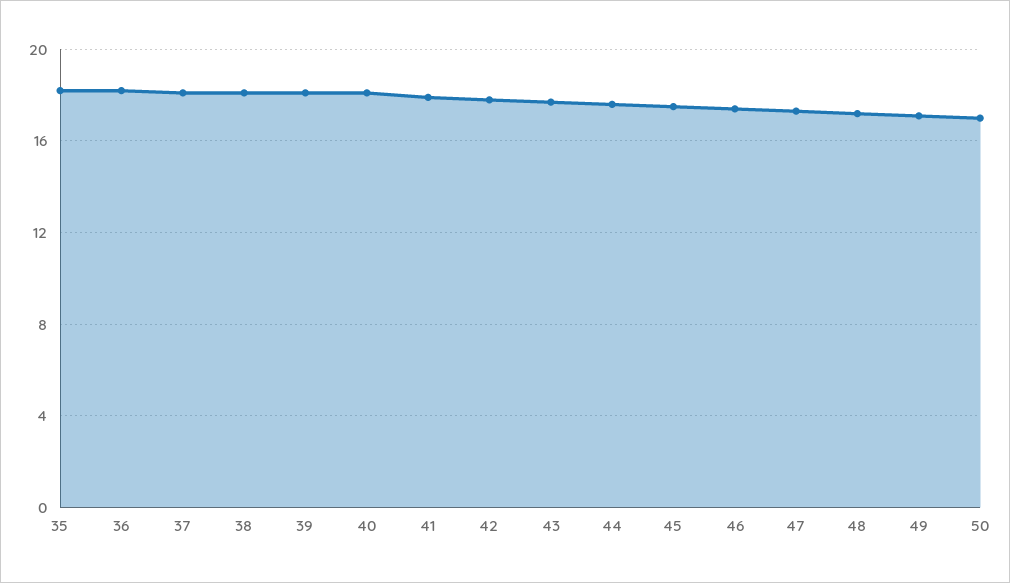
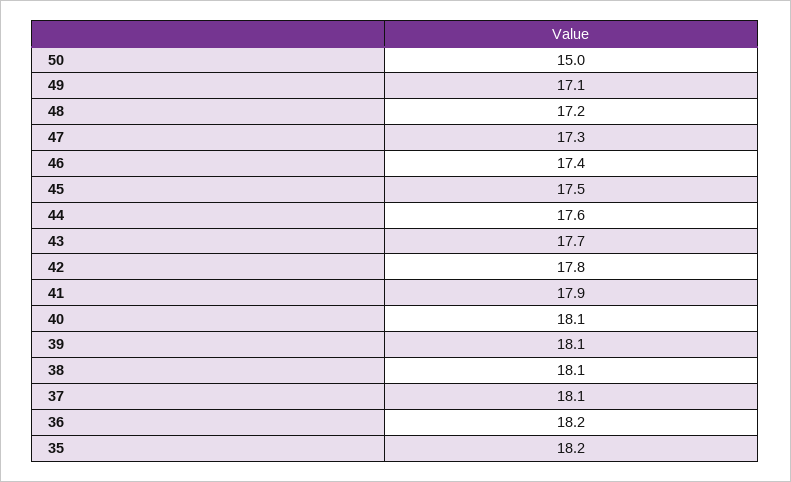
50: 17 -> 15

